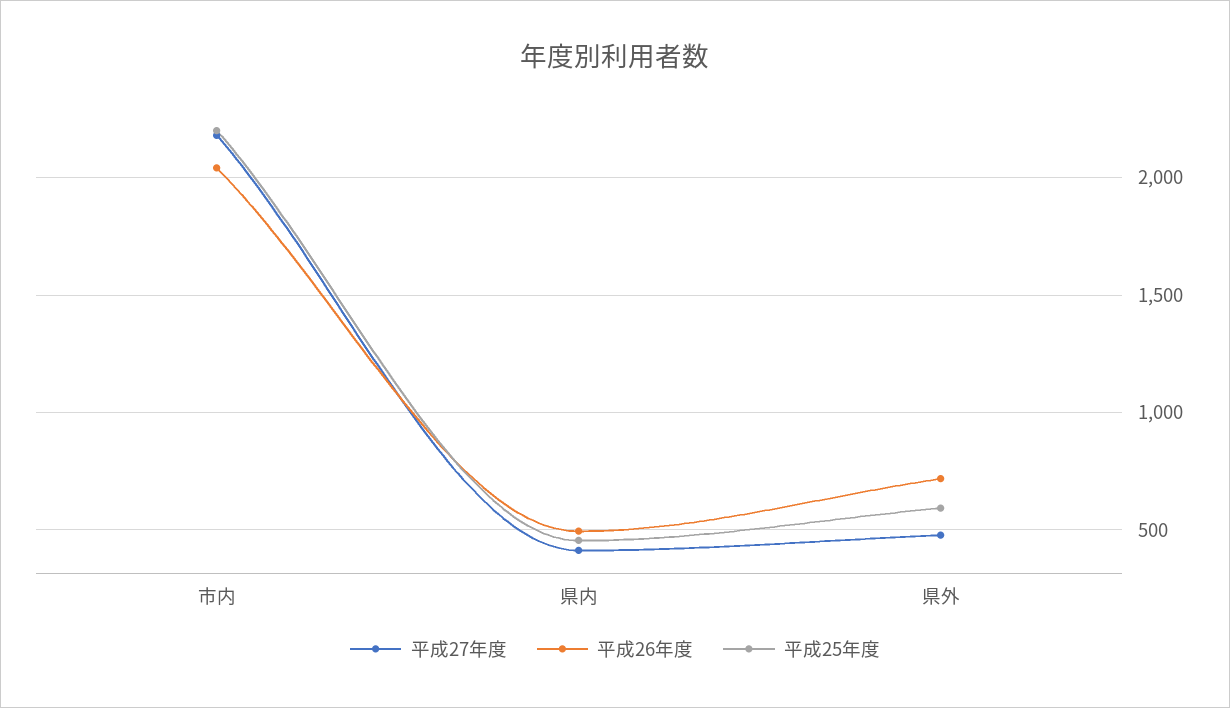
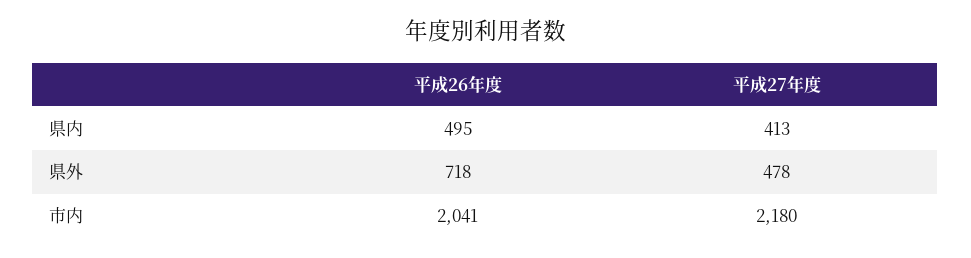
平成25年度, 市内: 2200 -> none
平成25年度, 県内: 450 -> none
平成25年度, 県外: 600 -> none

